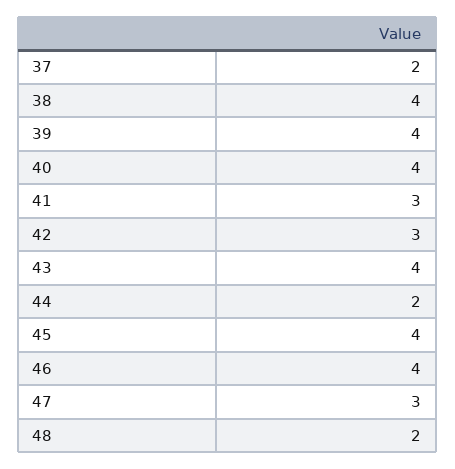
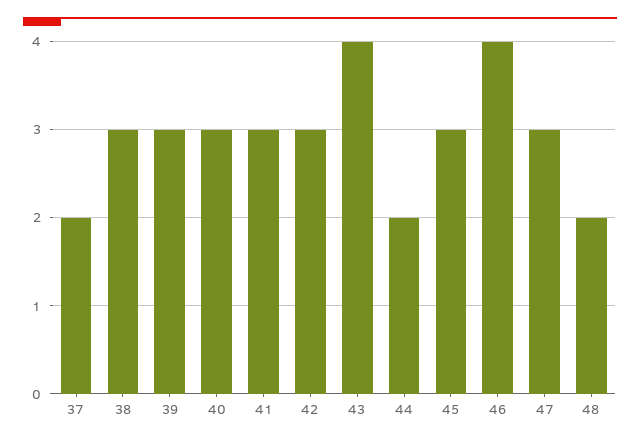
38: 4 -> 3
39: 4 -> 3
40: 4 -> 3
45: 4 -> 3

